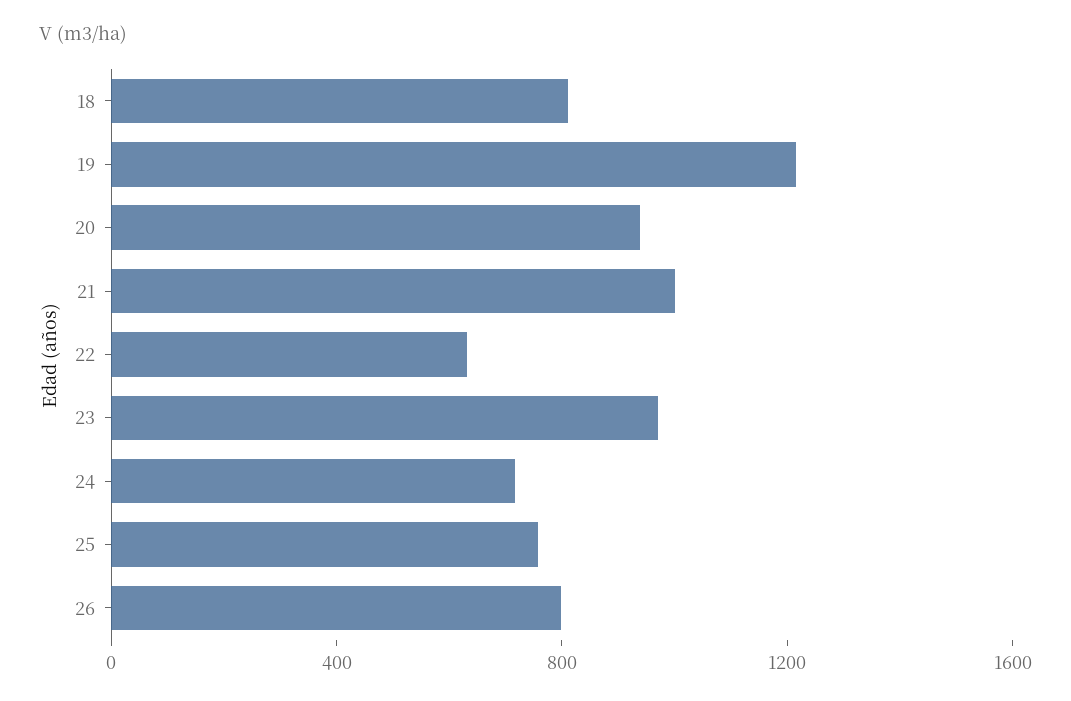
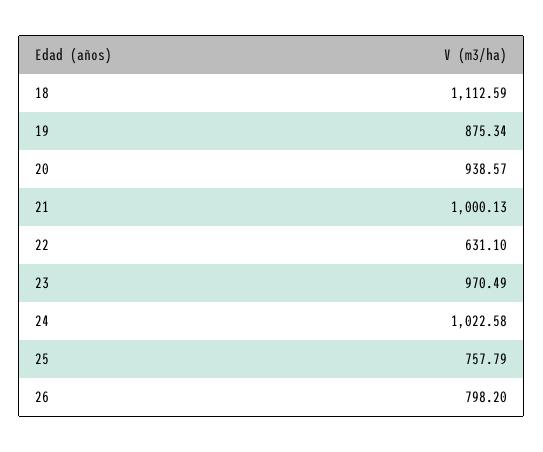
18: 800 -> 1112.59
19: 1200 -> 875.34
24: 700 -> 1022.58

